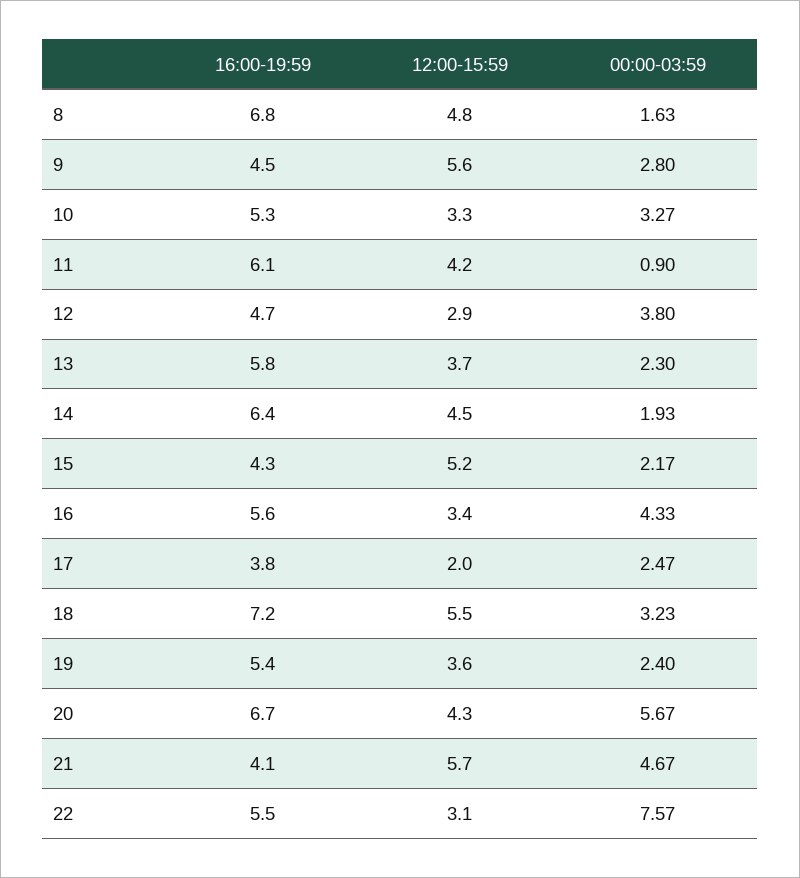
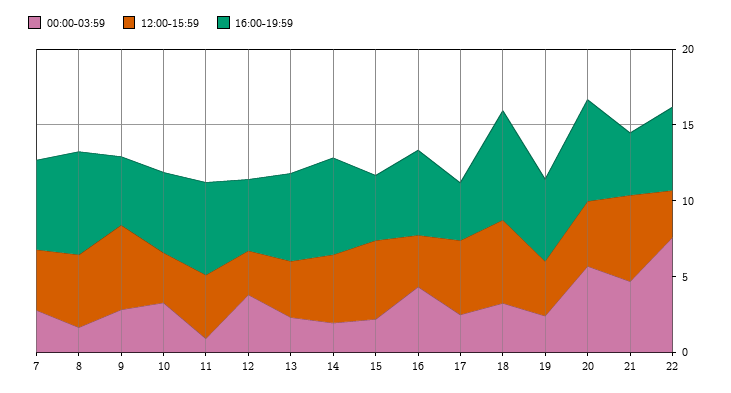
12:00-15:59, 17: 2 -> 5
00:00-03:59, 7: none -> 3
12:00-15:59, 7: none -> 4
16:00-19:59, 7: none -> 6

